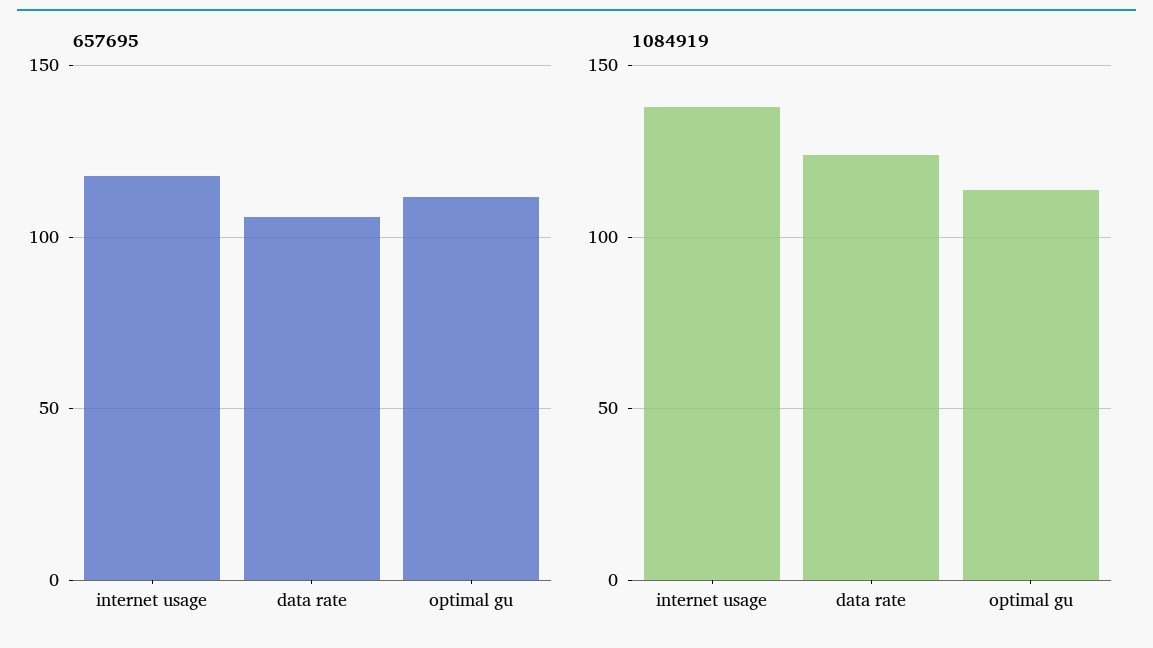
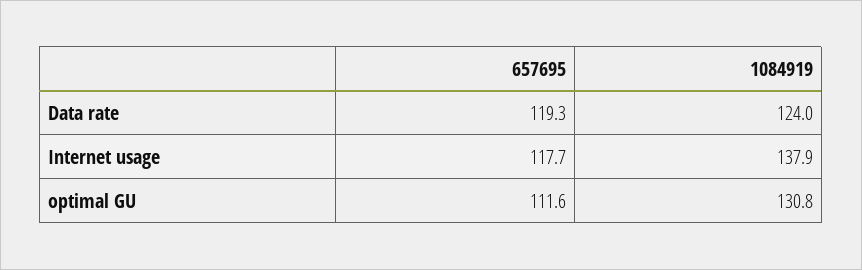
657695, data rate: 105 -> 119.3
1084919, optimal gu: 115 -> 130.8

